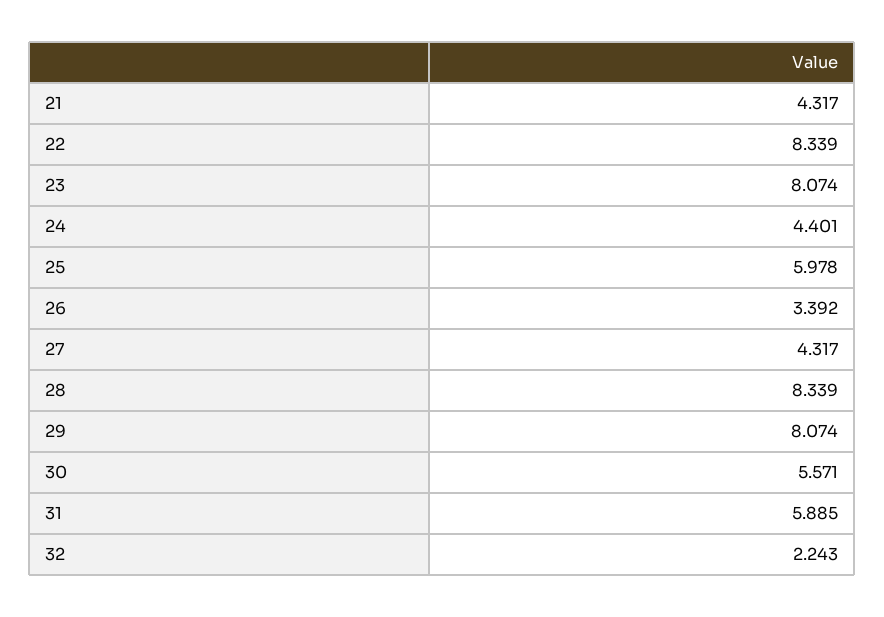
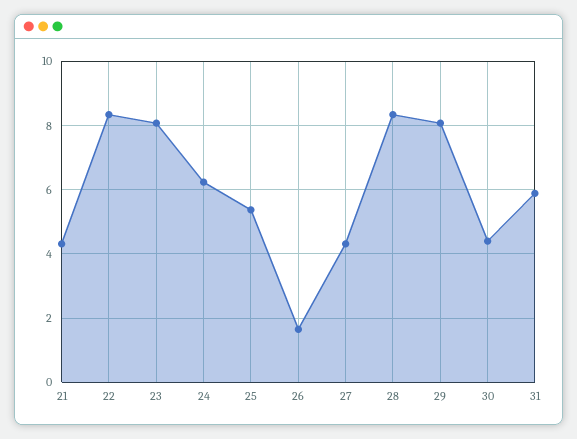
24: 4.401 -> 6.2
25: 5.978 -> 5.4
26: 3.392 -> 1.6
30: 5.571 -> 4.4
32: 2.243 -> none

